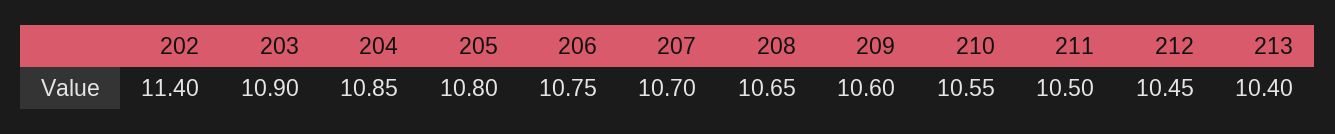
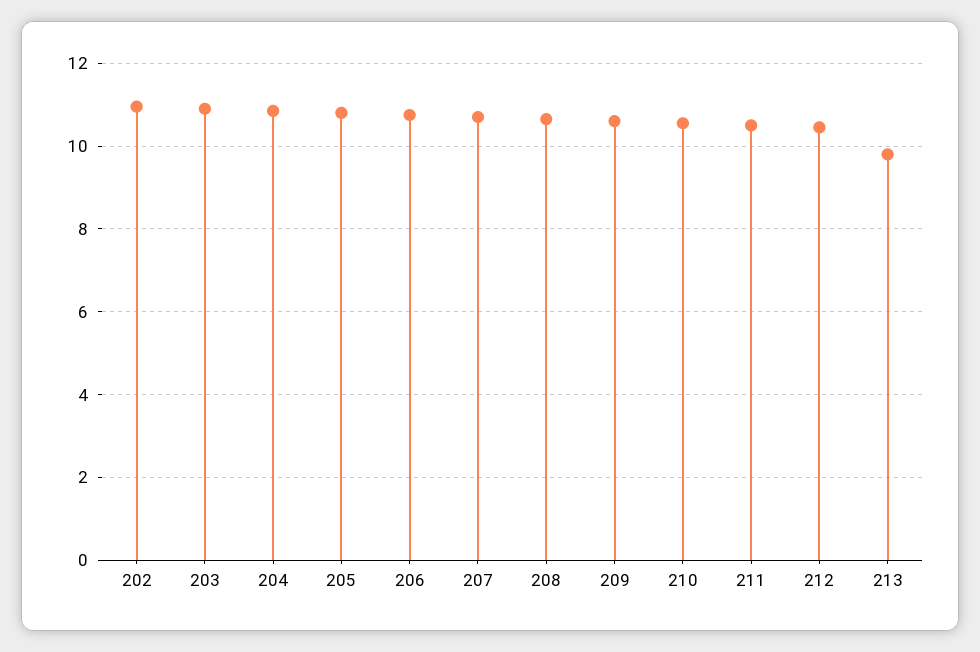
202: 11.4 -> 11
213: 10.4 -> 9.8

